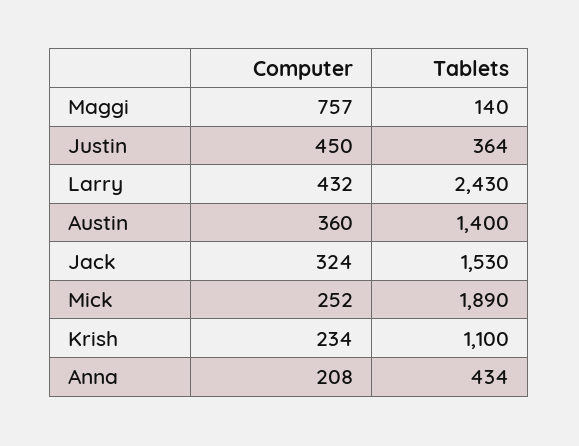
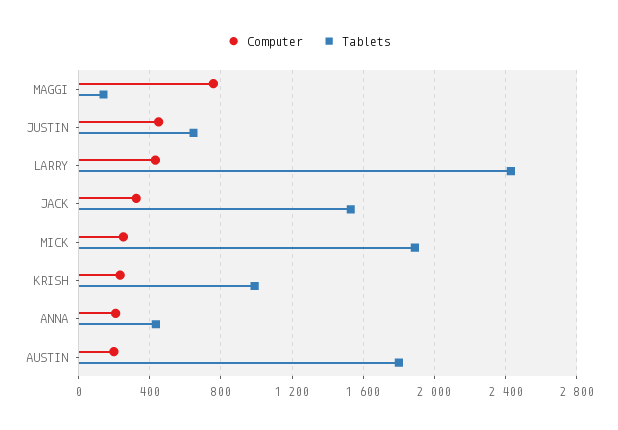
Tablets, Justin: 364 -> 650
Computer, Austin: 360 -> 200
Tablets, Austin: 1400 -> 1800
Tablets, Krish: 1100 -> 1000

